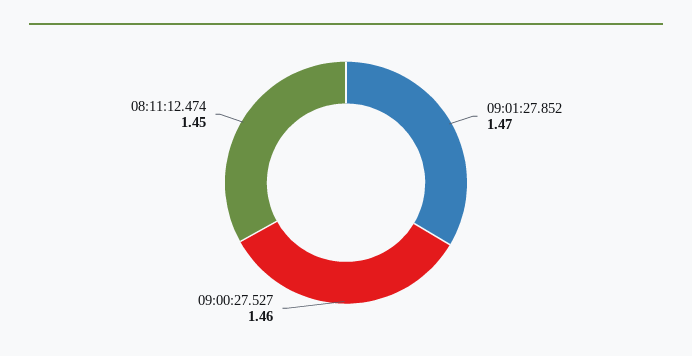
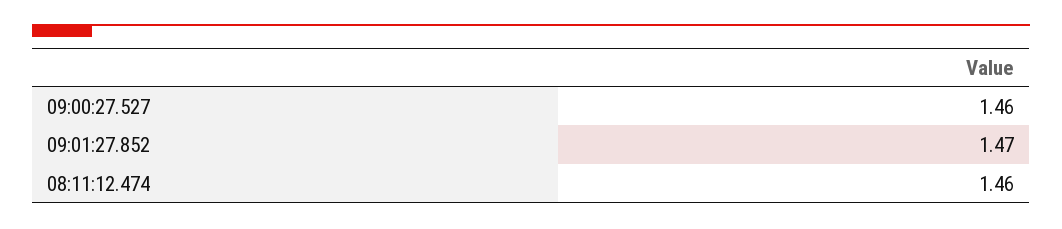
08:11:12.474: 1.45 -> 1.46

